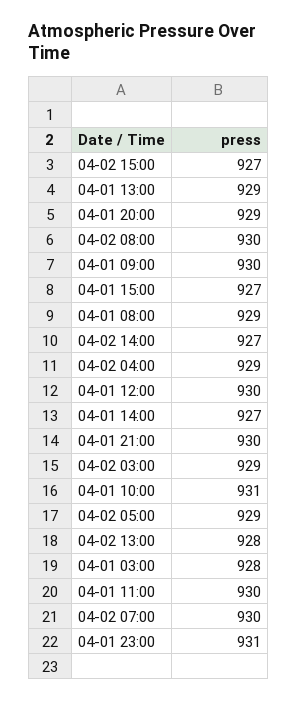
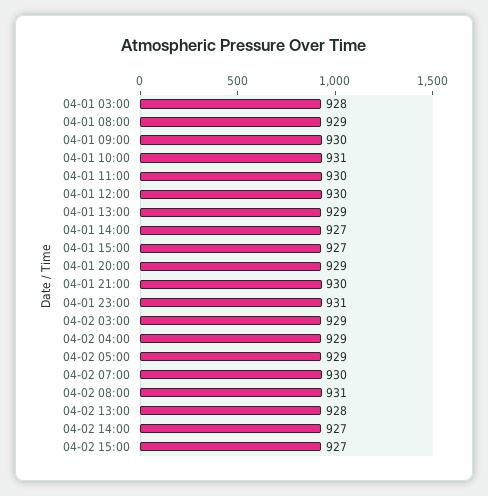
04-02 08:00: 930 -> 931

